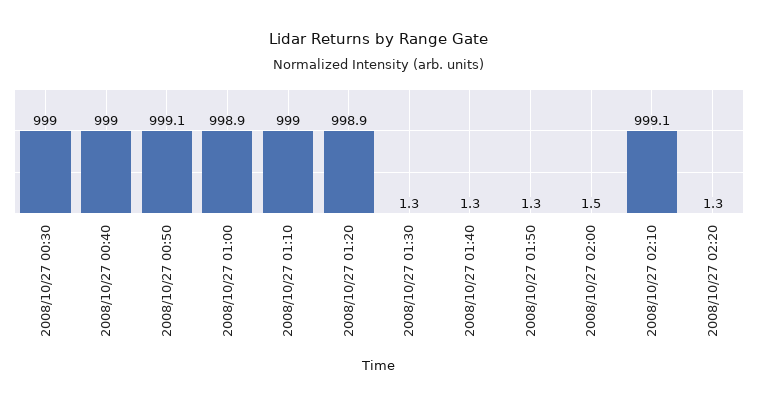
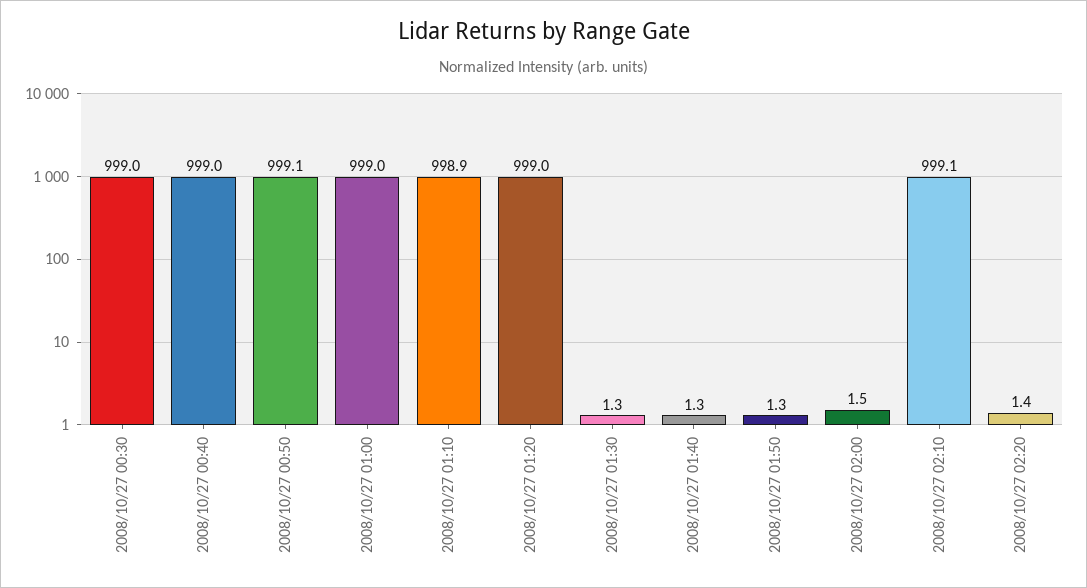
2008/10/27 01:00: 998.9 -> 999
2008/10/27 01:10: 999 -> 998.9
2008/10/27 01:20: 998.9 -> 999
2008/10/27 02:20: 1.3 -> 1.4

